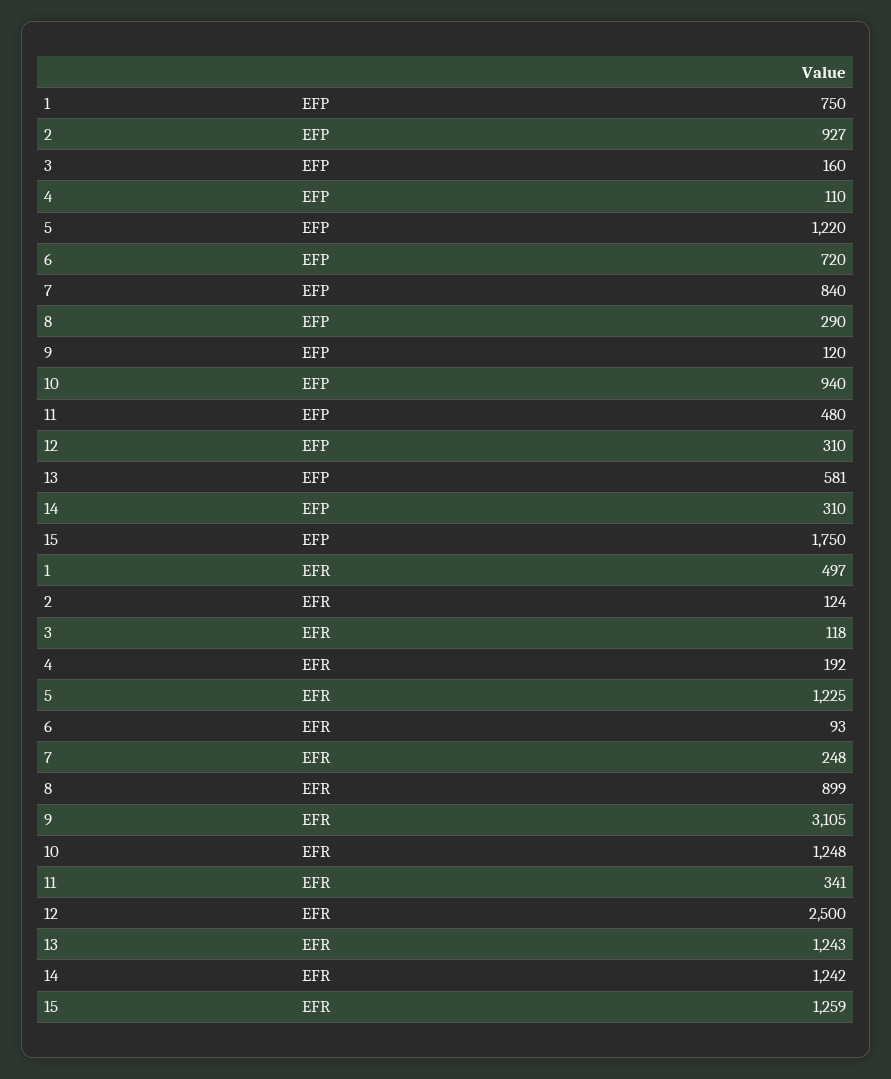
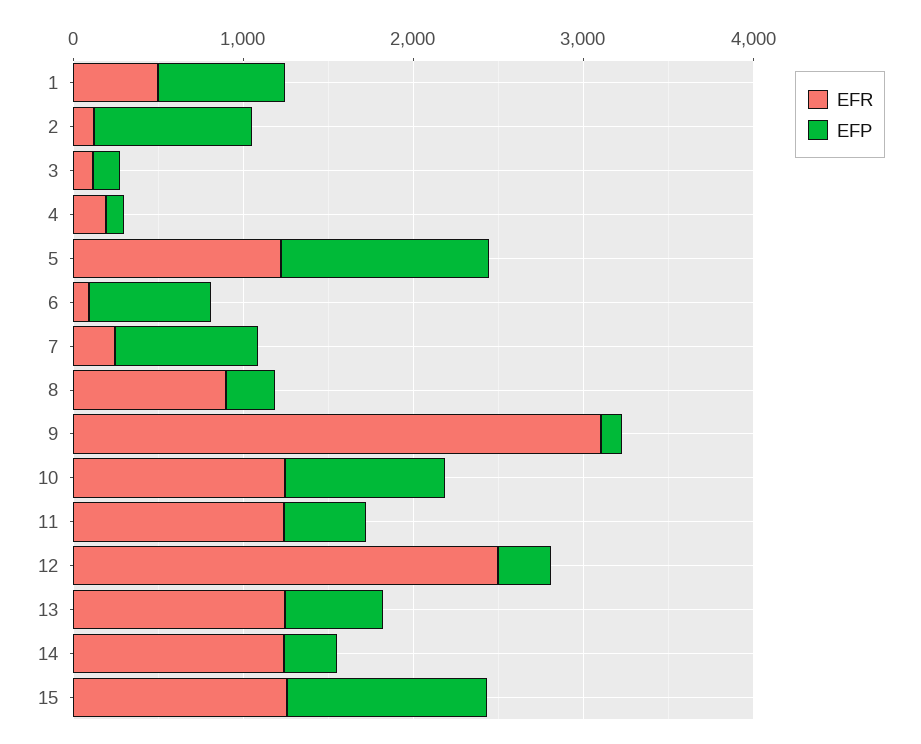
EFP, 15: 1750 -> 1200
EFR, 11: 341 -> 1200

